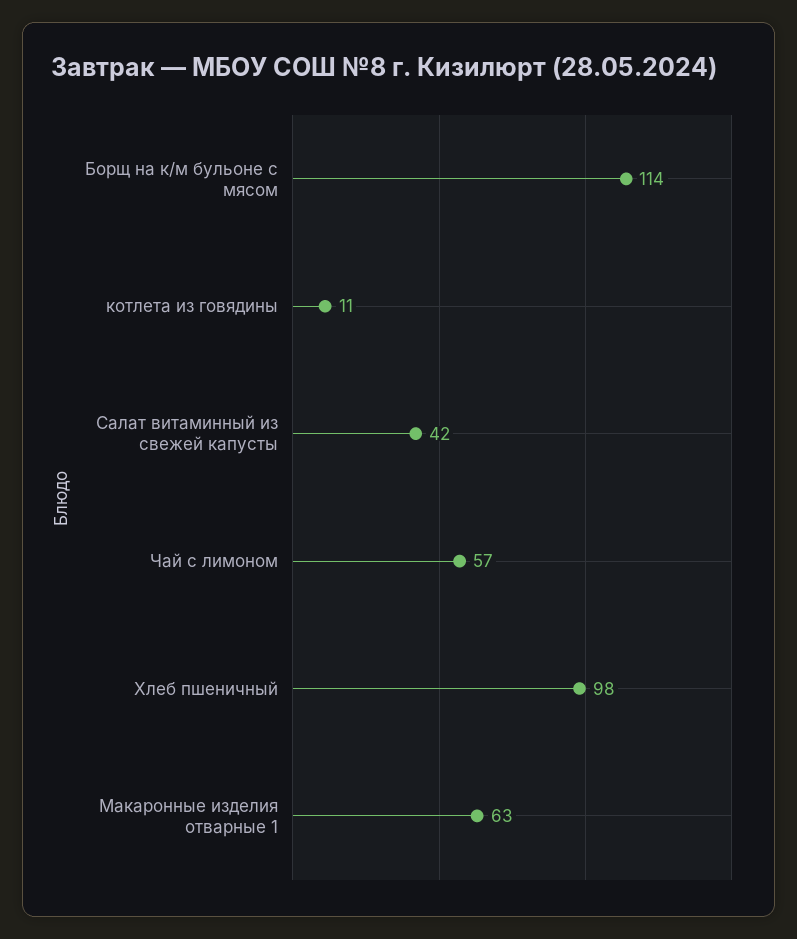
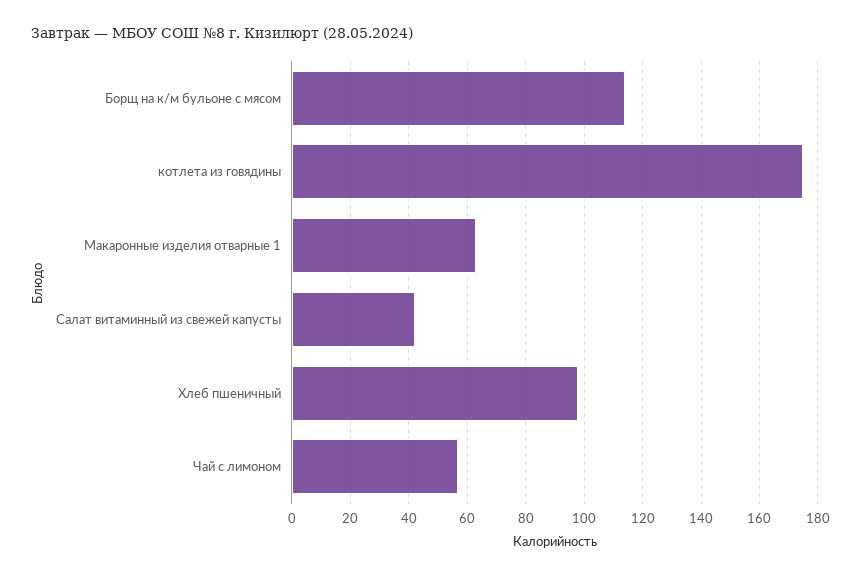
котлета из говядины: 11 -> 175

